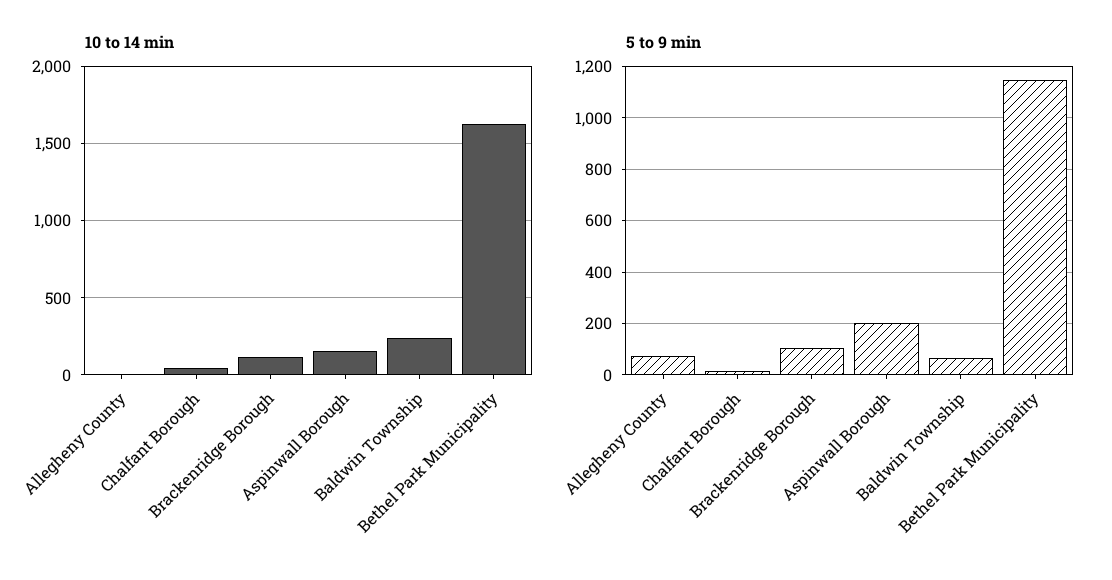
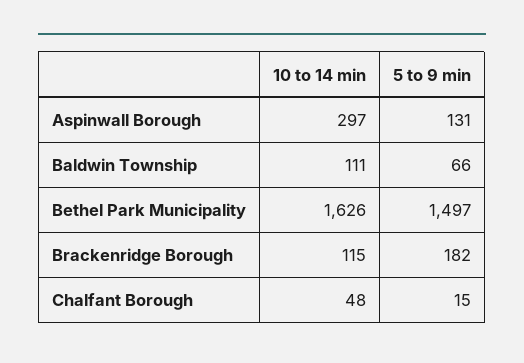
10 to 14 min, Allegheny County: 0 -> none
10 to 14 min, Aspinwall Borough: 150 -> 297
10 to 14 min, Baldwin Township: 250 -> 111
5 to 9 min, Allegheny County: 75 -> none
5 to 9 min, Brackenridge Borough: 100 -> 182
5 to 9 min, Aspinwall Borough: 200 -> 131
5 to 9 min, Bethel Park Municipality: 1150 -> 1497

